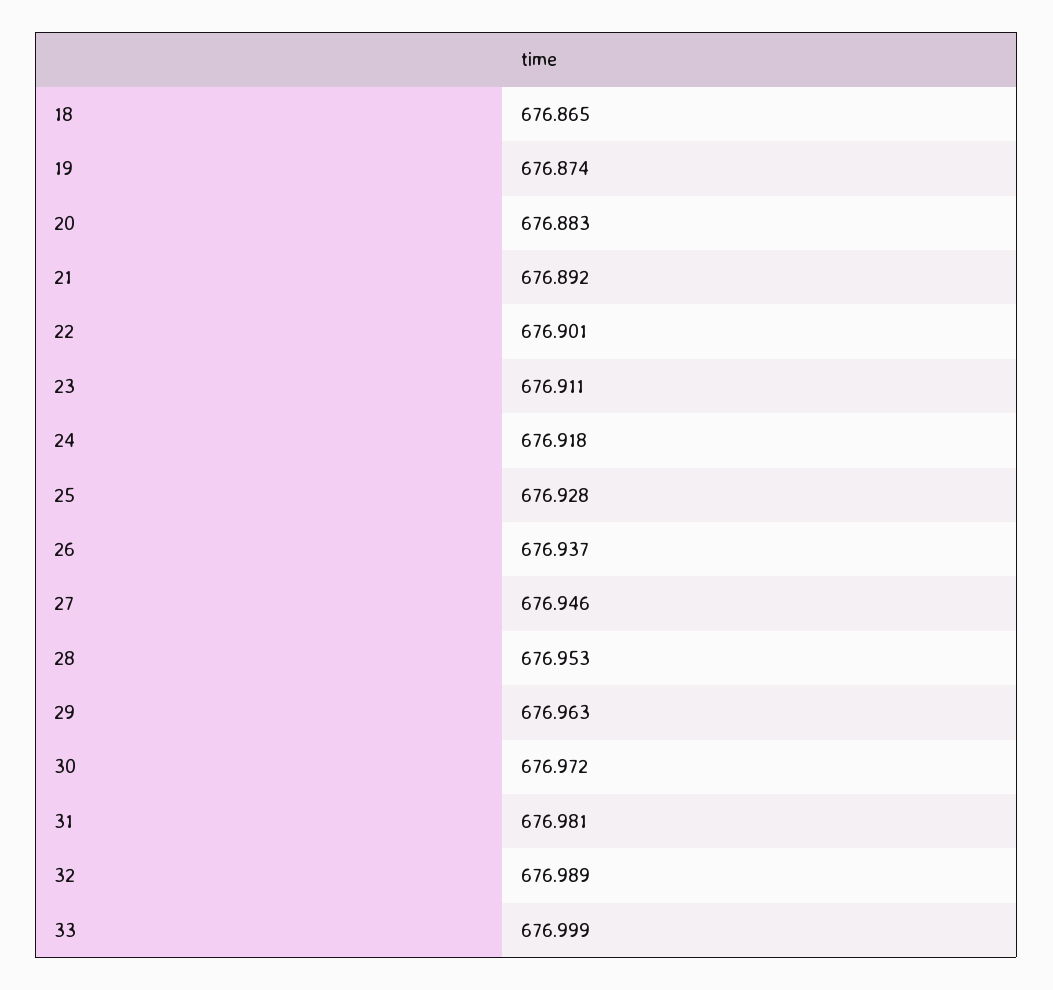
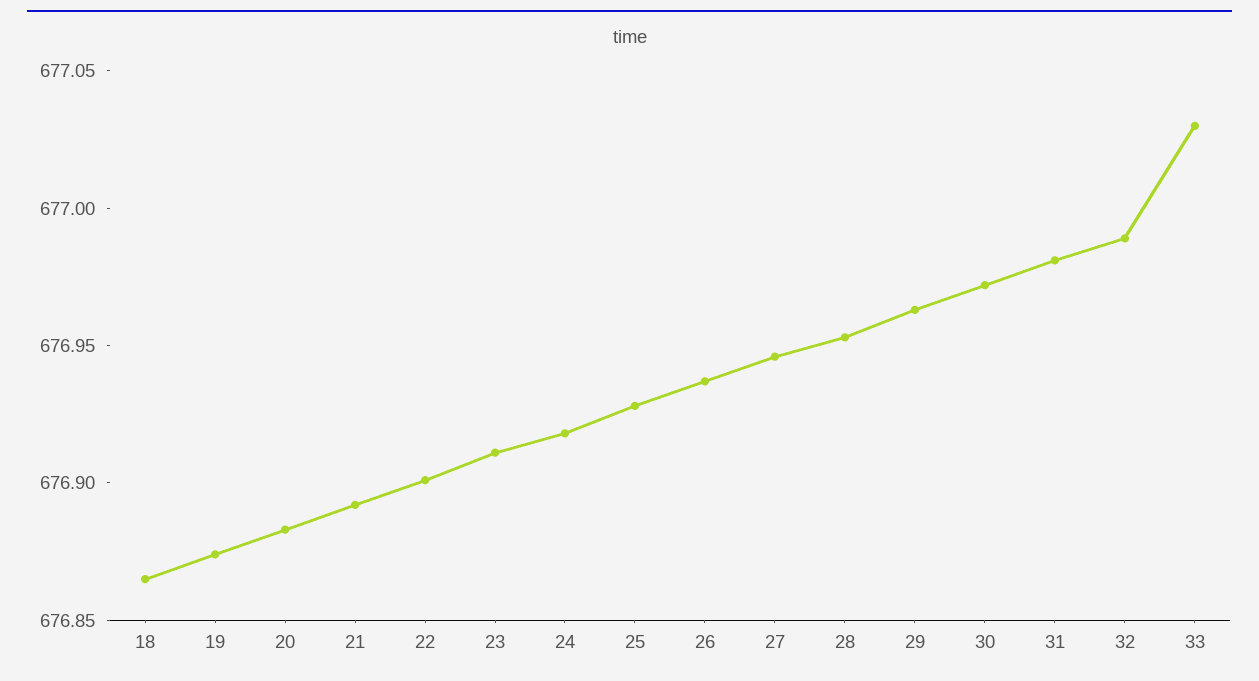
33: 676.999 -> 677.03

